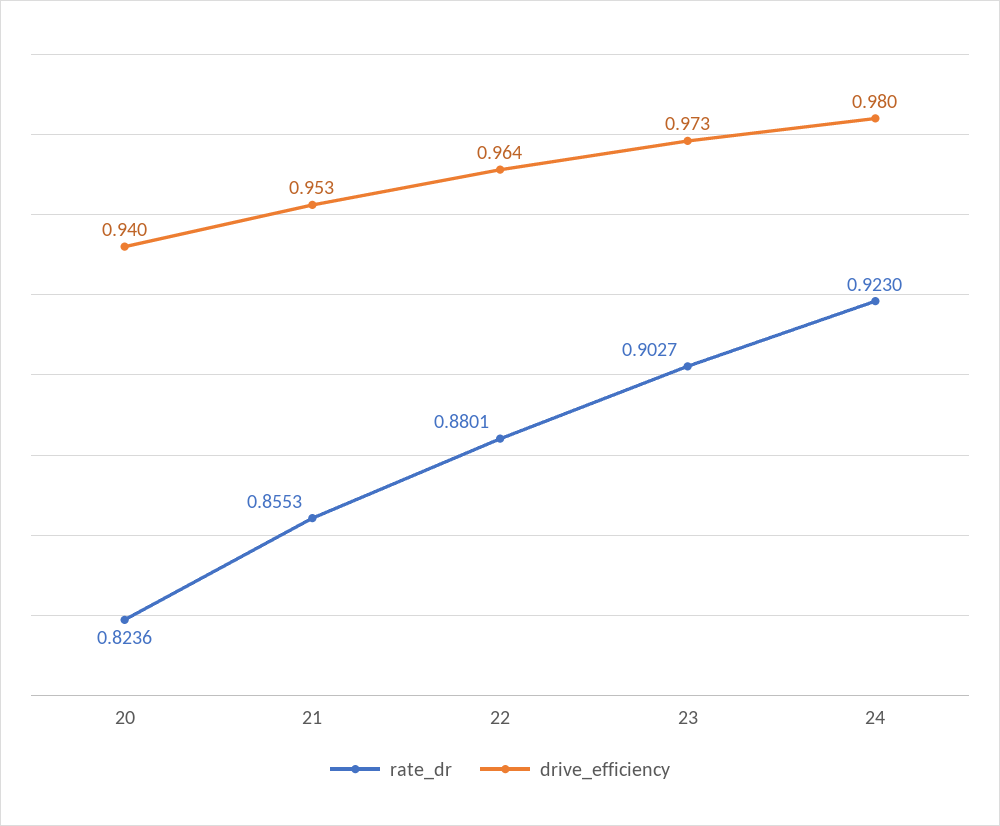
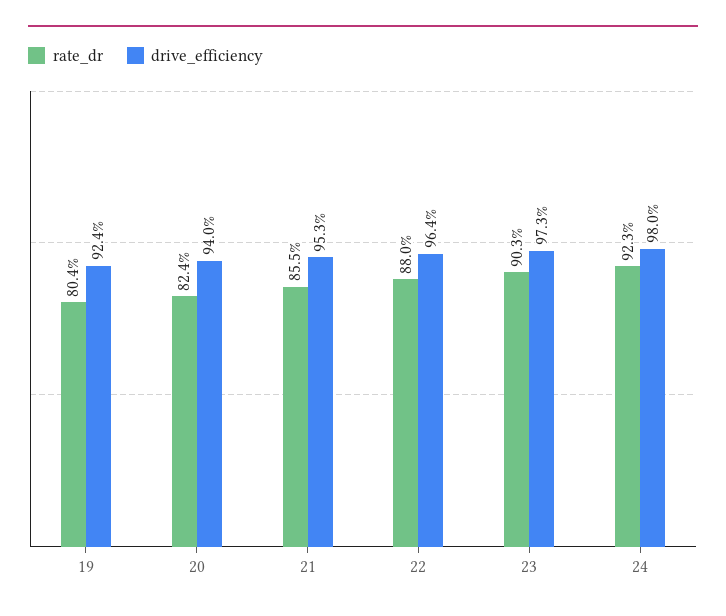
rate_dr, 19: none -> 0.804
drive_efficiency, 19: none -> 0.924

